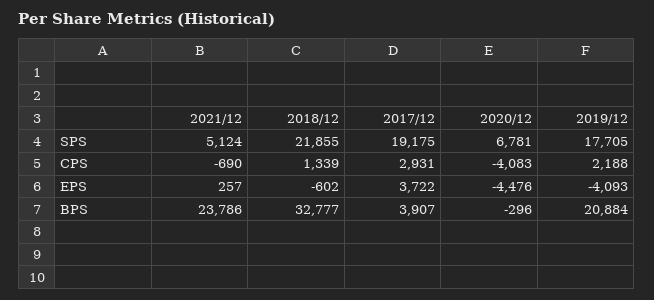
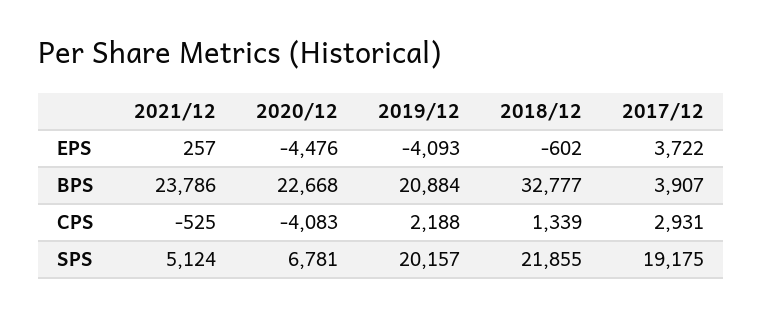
2019/12, SPS: 17705 -> 20157
2021/12, CPS: -690 -> -525
2020/12, BPS: -296 -> 22668

